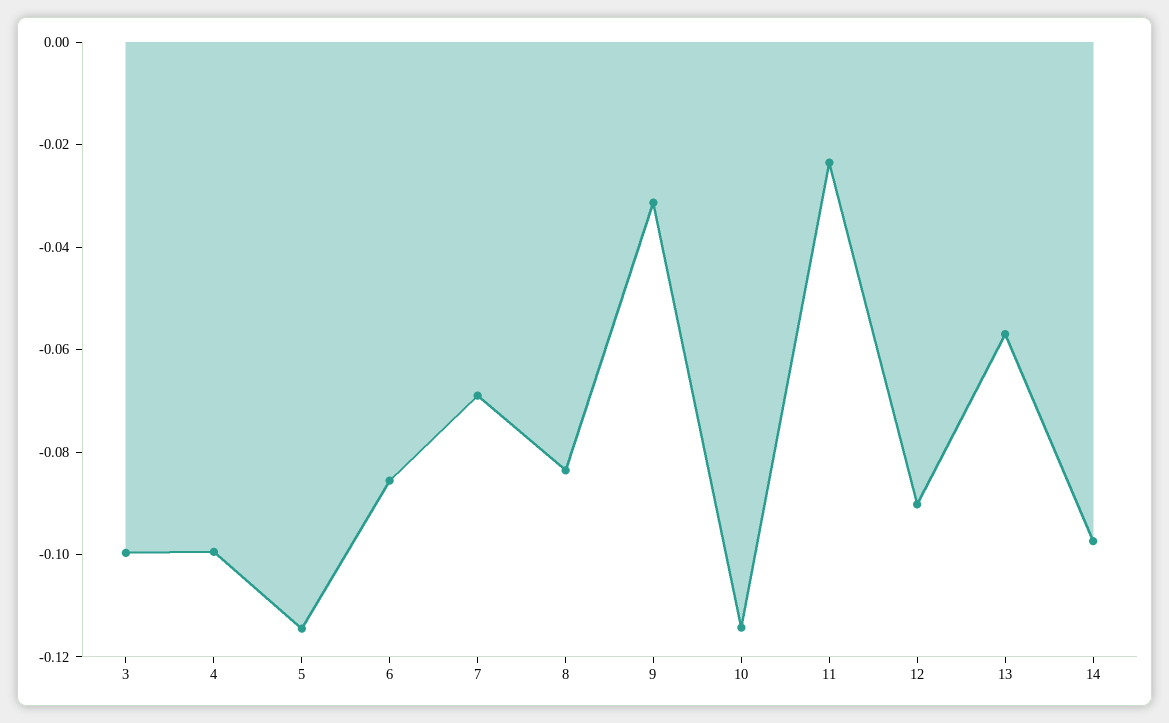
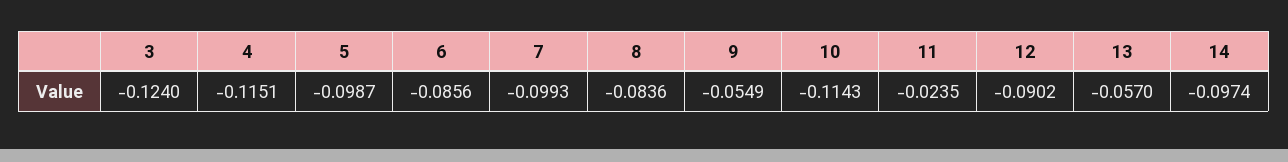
3: -0.1 -> -0.124
4: -0.1 -> -0.1151
5: -0.115 -> -0.0987
7: -0.07 -> -0.0993
9: -0.03 -> -0.0549

